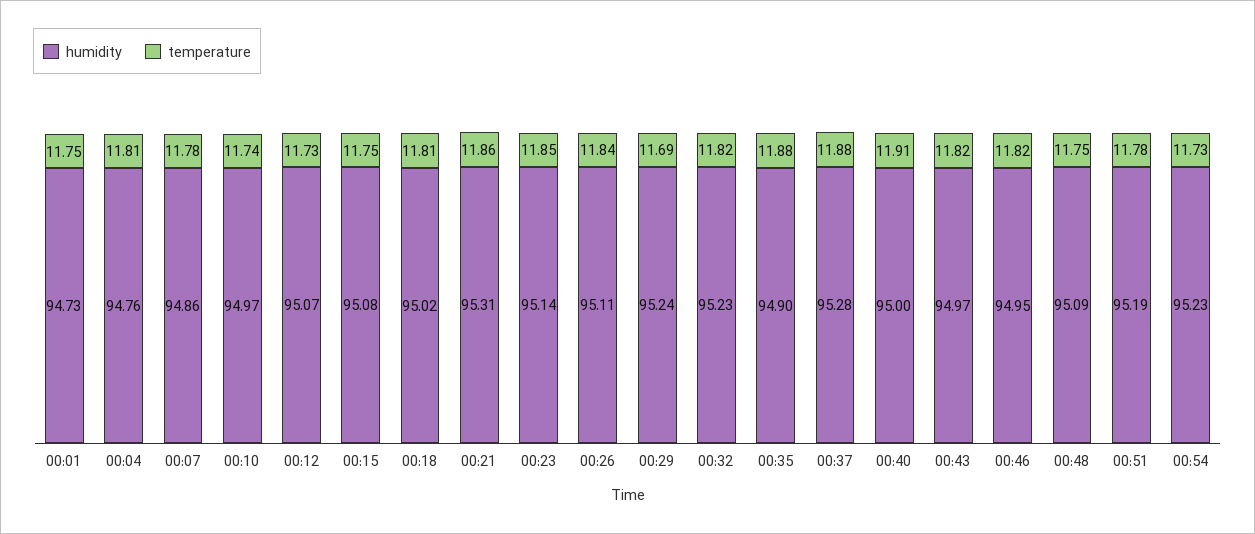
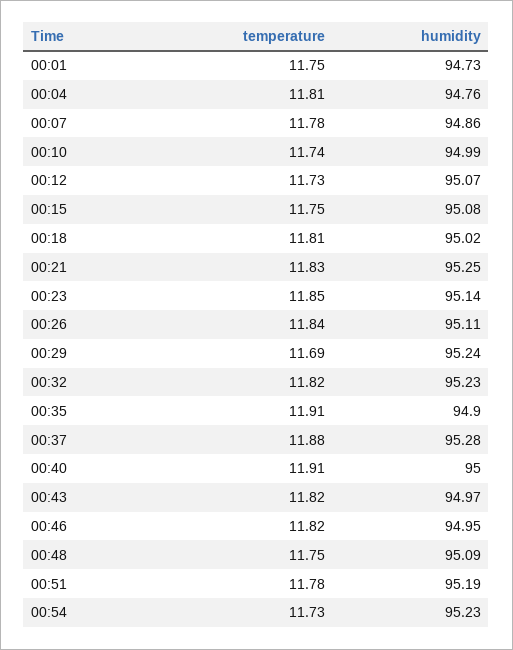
humidity, 00:10: 94.97 -> 94.99
humidity, 00:21: 95.31 -> 95.25
temperature, 00:21: 11.86 -> 11.83
temperature, 00:35: 11.88 -> 11.91

